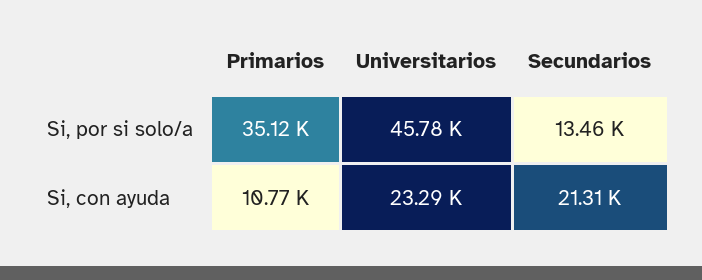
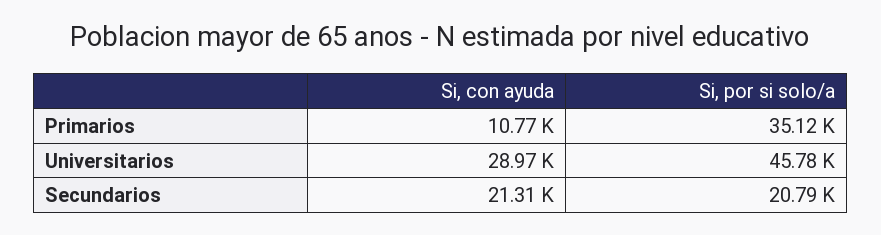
Secundarios, Si, por si solo/a: 13460 -> 20790
Universitarios, Si, con ayuda: 23290 -> 28970

